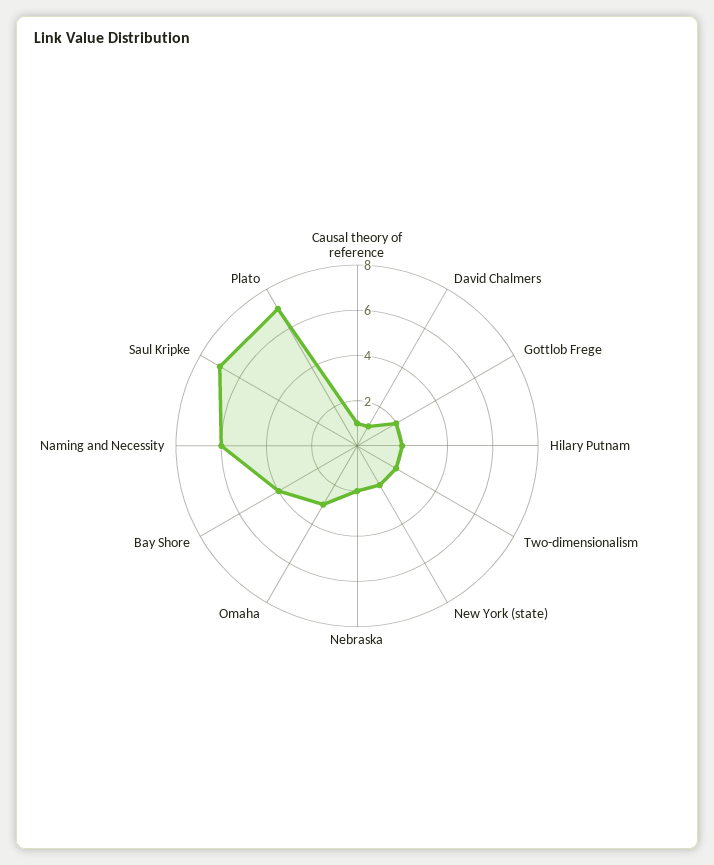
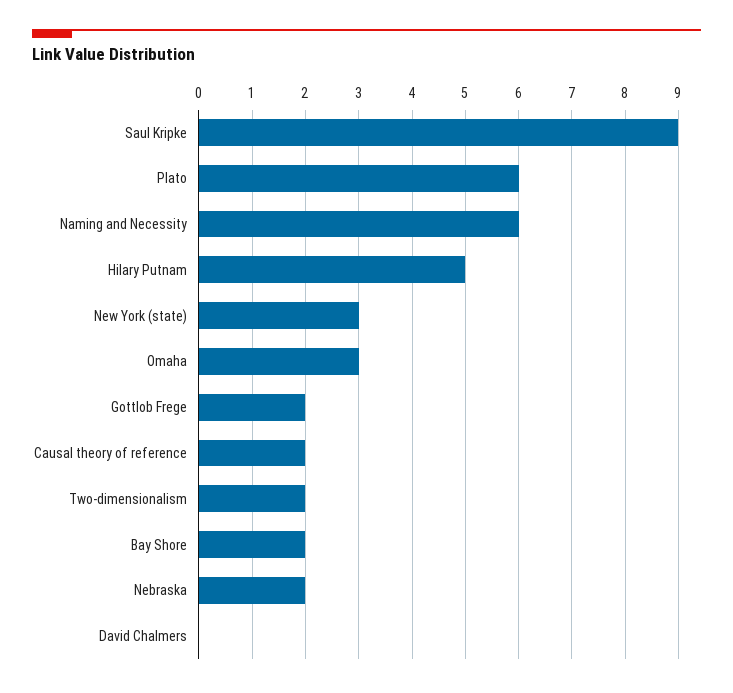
Causal theory of reference: 1 -> 2
David Chalmers: 1 -> 0
Hilary Putnam: 2 -> 5
New York (state): 2 -> 3
Bay Shore: 4 -> 2
Saul Kripke: 7 -> 9
Plato: 7 -> 6

